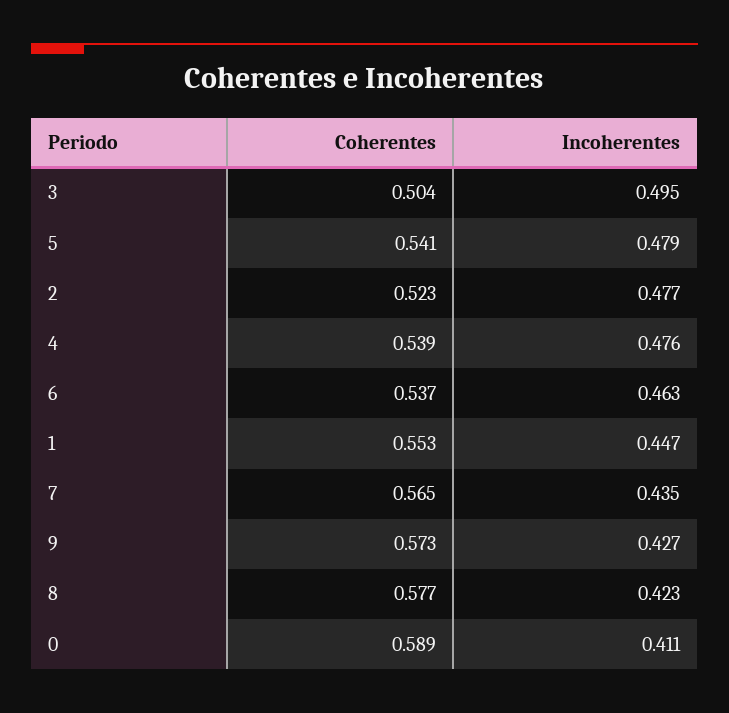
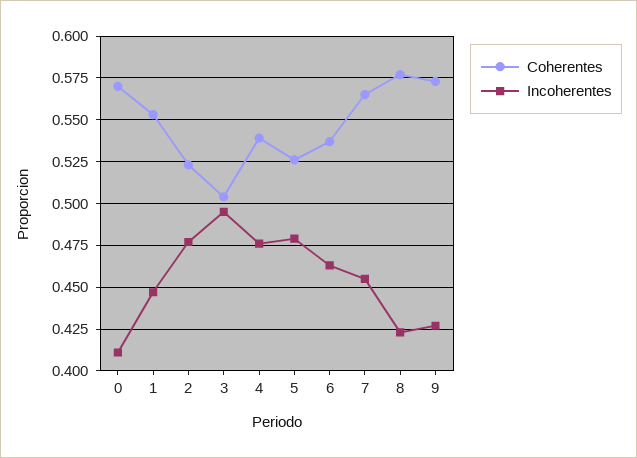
Coherentes, 5: 0.541 -> 0.525
Incoherentes, 7: 0.435 -> 0.455
Coherentes, 0: 0.589 -> 0.57

